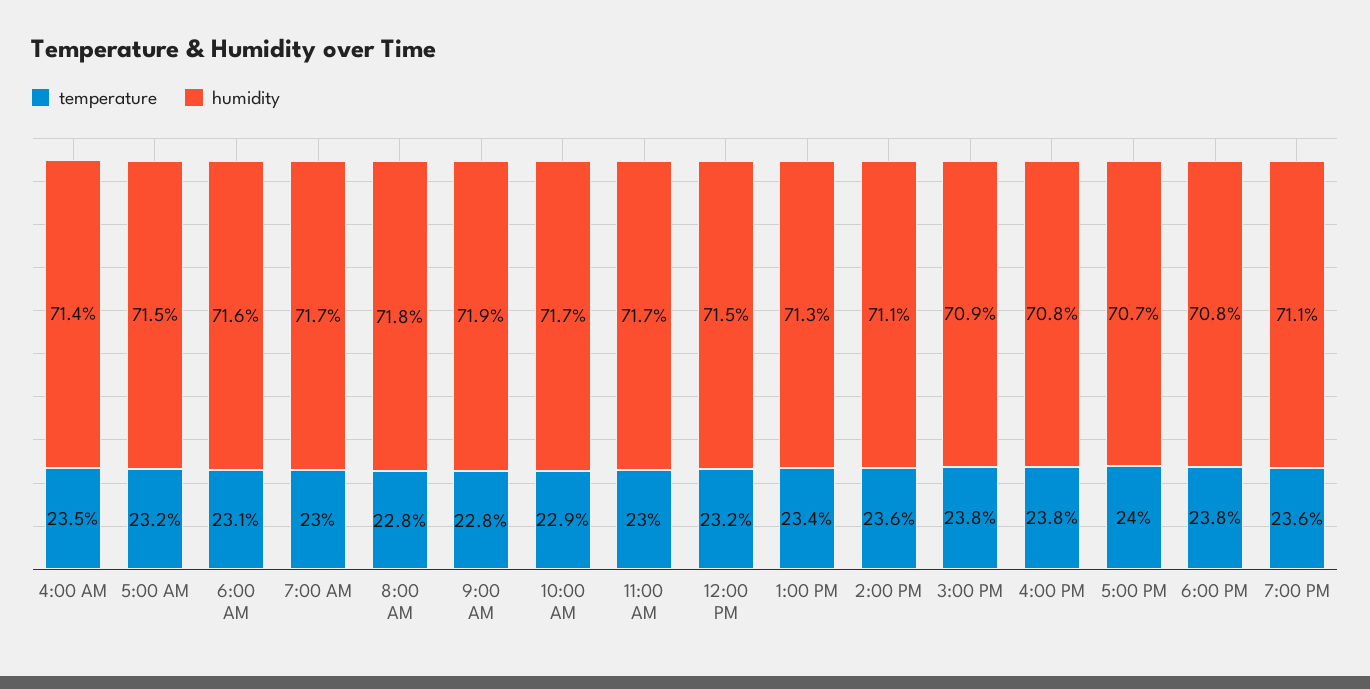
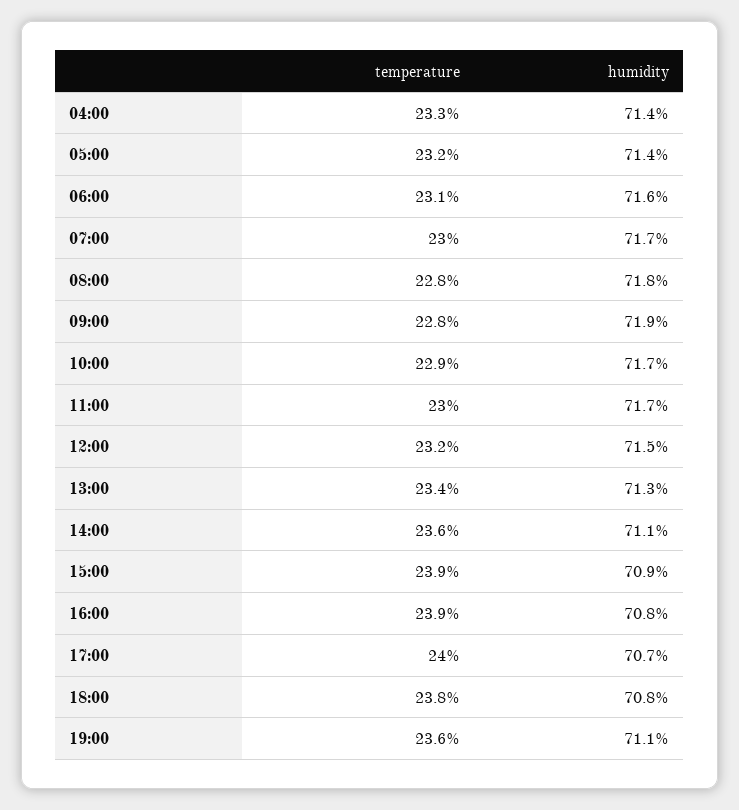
temperature, 4:00 AM: 23.5 -> 23.3
humidity, 5:00 AM: 71.5 -> 71.4
temperature, 3:00 PM: 23.8 -> 23.9
temperature, 4:00 PM: 23.8 -> 23.9

